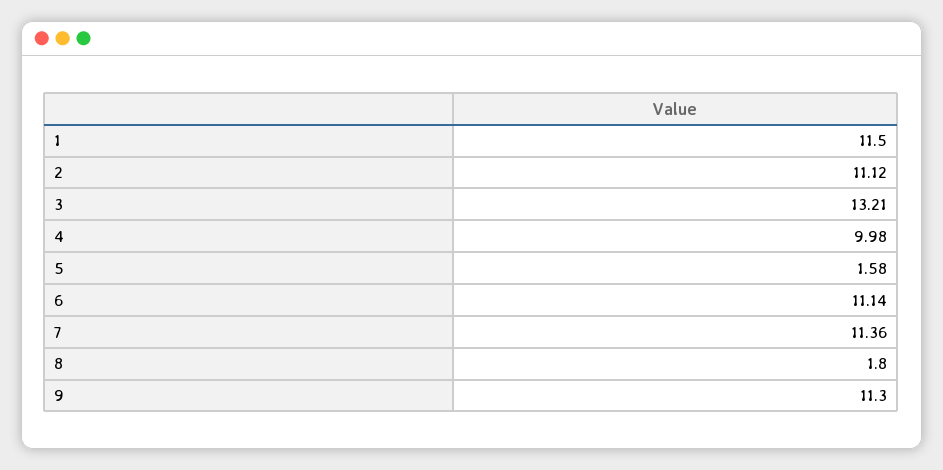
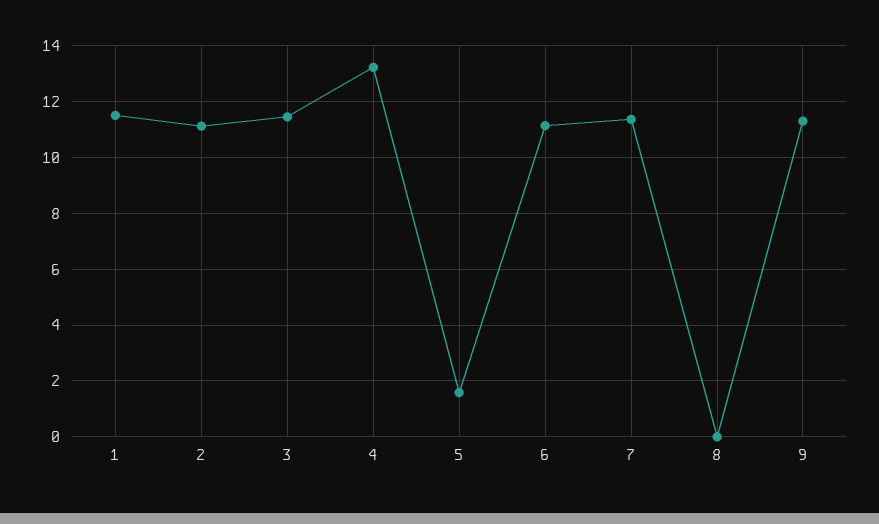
3: 13.21 -> 11.5
4: 9.98 -> 13.25
8: 1.8 -> 0

